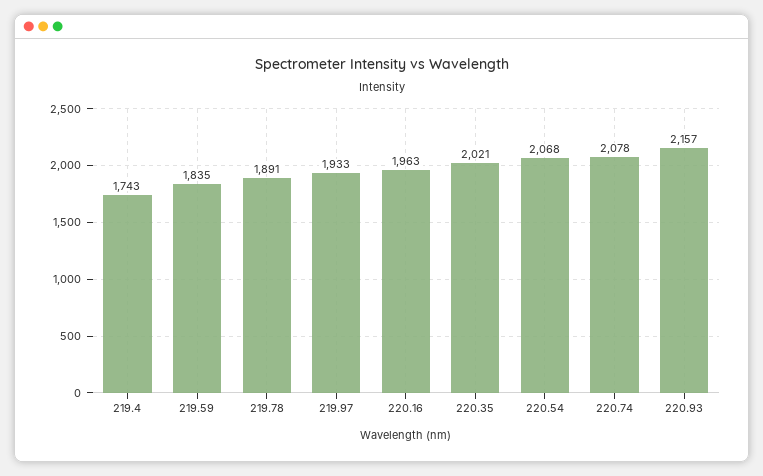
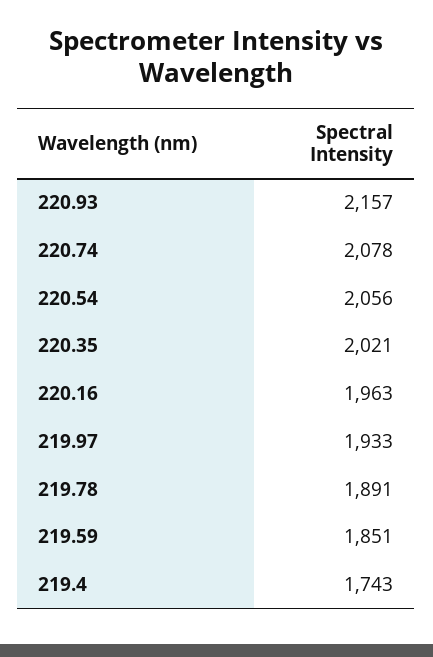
219.59: 1835 -> 1851
220.54: 2068 -> 2056

